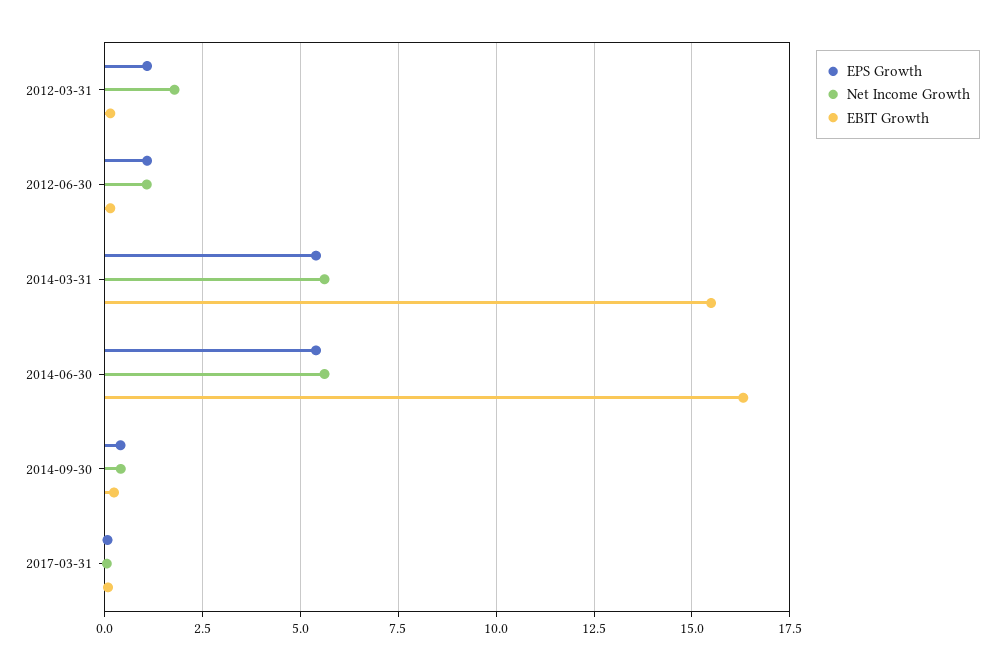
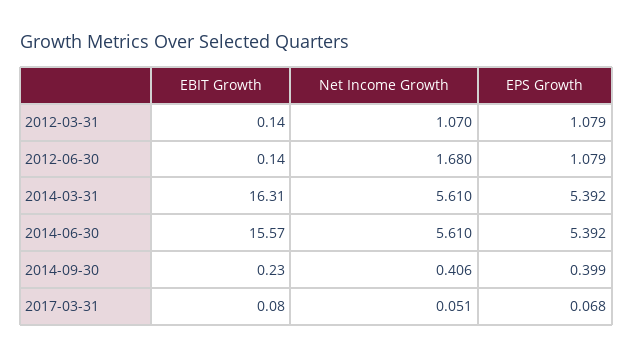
Net Income Growth, 2012-03-31: 1.75 -> 1.07
Net Income Growth, 2012-06-30: 1 -> 1.68
EBIT Growth, 2014-03-31: 15.5 -> 16.31
EBIT Growth, 2014-06-30: 16.25 -> 15.57

